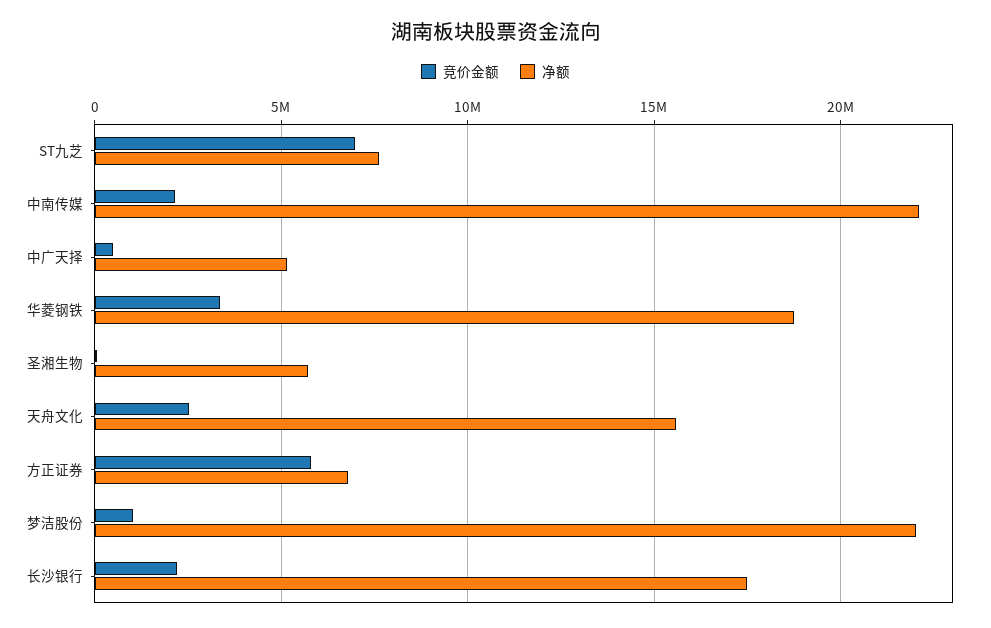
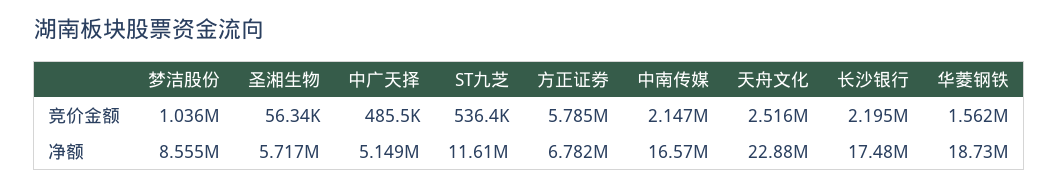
竞价金额, ST九芝: 7000000 -> 536400
净额, ST九芝: 7500000 -> 11610000
净额, 中南传媒: 22000000 -> 16570000
竞价金额, 华菱钢铁: 3500000 -> 1562000
净额, 天舟文化: 15500000 -> 22880000
净额, 梦洁股份: 22000000 -> 8555000

